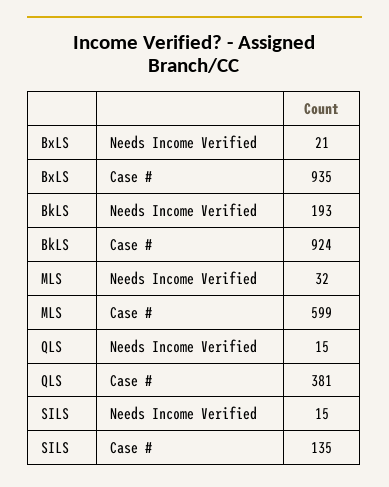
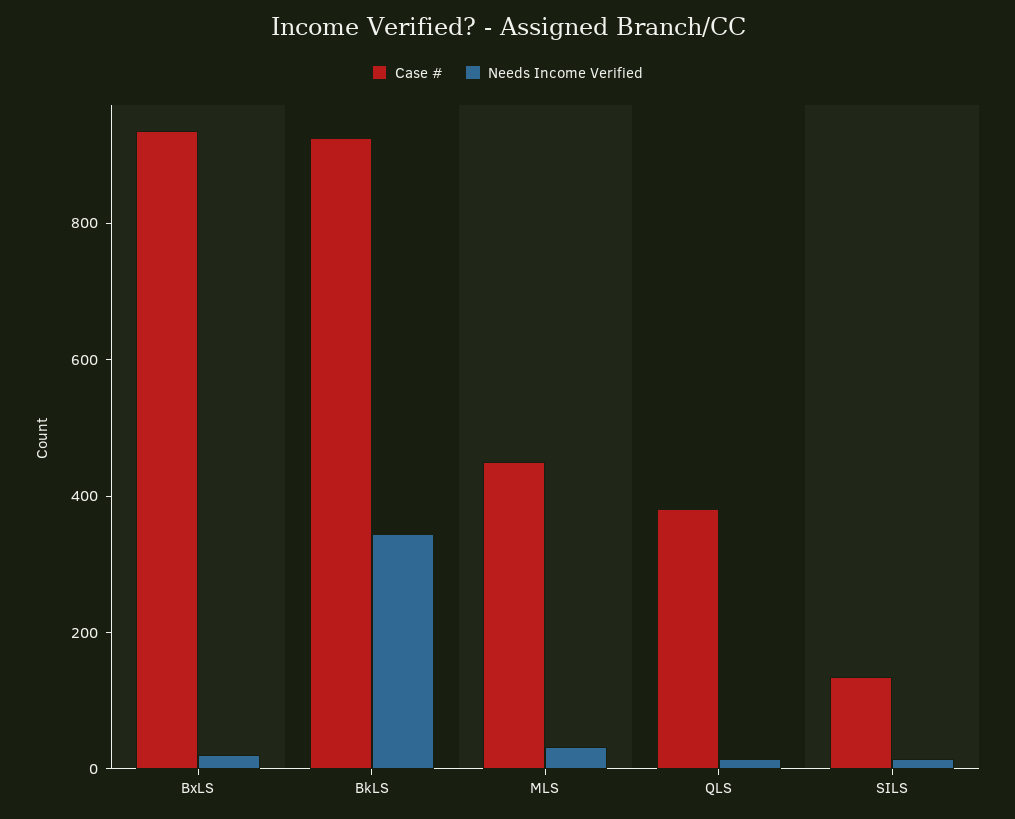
Needs Income Verified, BkLS: 193 -> 350
Case #, MLS: 599 -> 450

